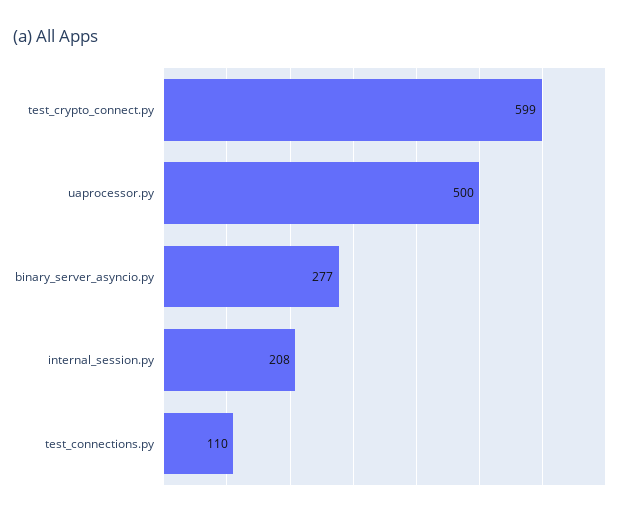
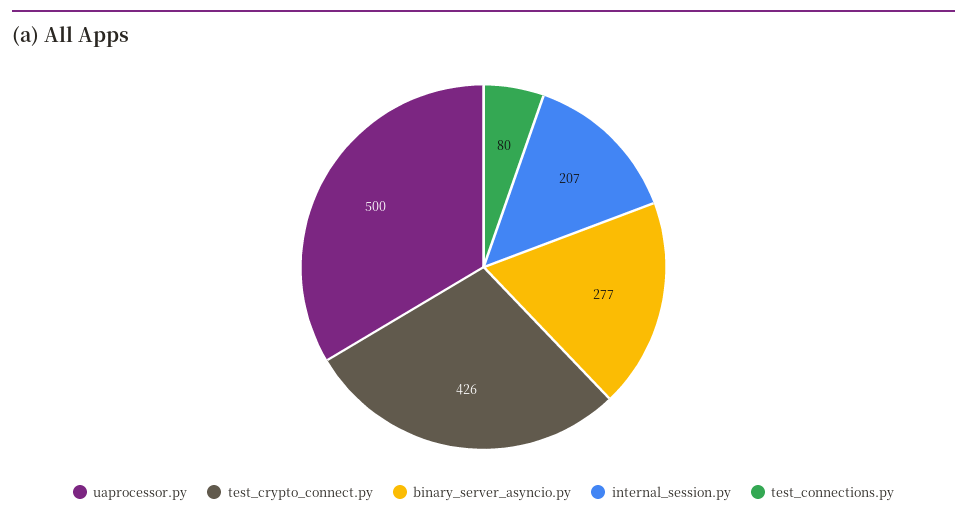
test_crypto_connect.py: 599 -> 426
internal_session.py: 208 -> 207
test_connections.py: 110 -> 80

